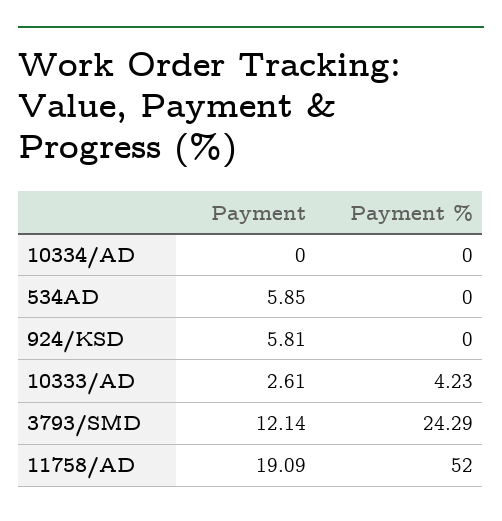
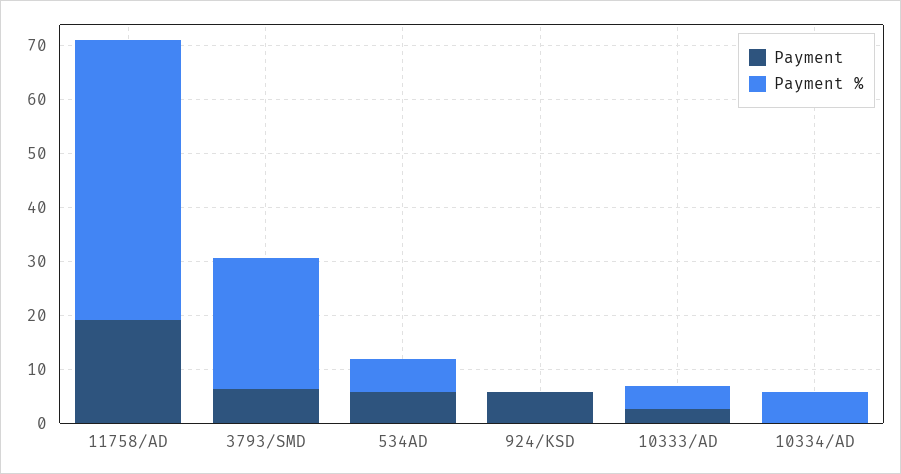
Payment %, 10334/AD: 0 -> 6
Payment %, 534AD: 0 -> 6
Payment, 3793/SMD: 12.14 -> 6

